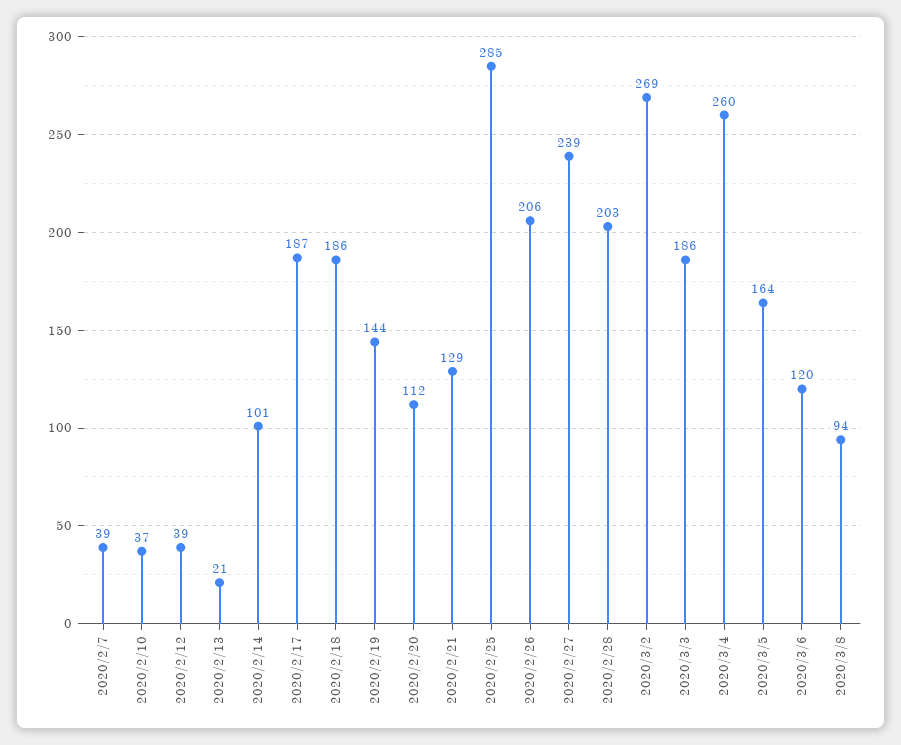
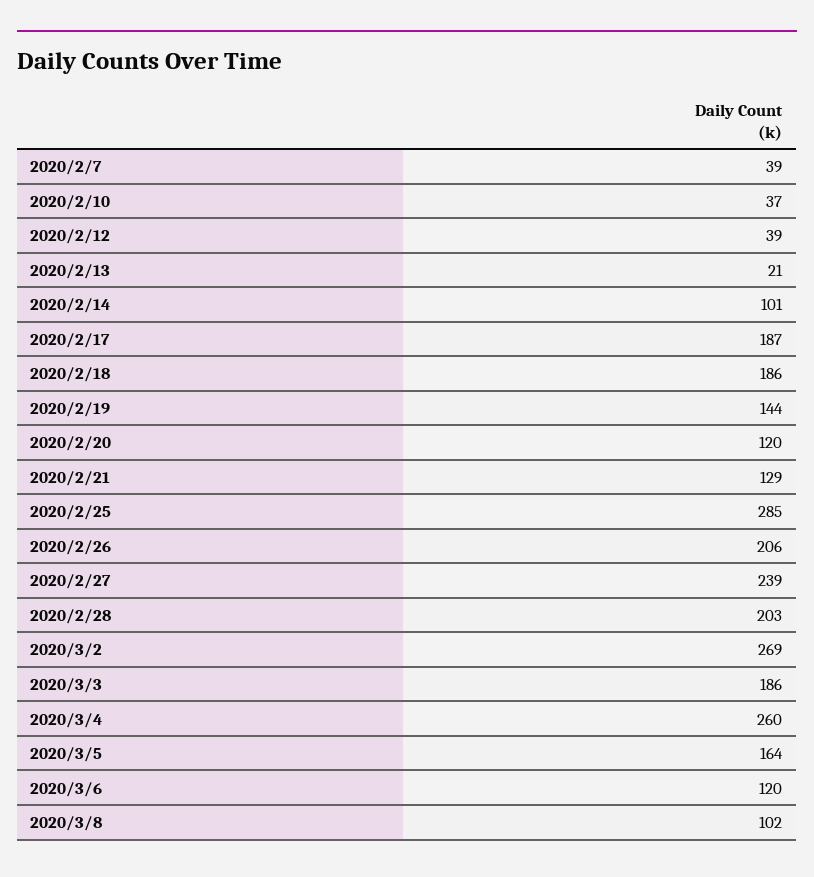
2020/2/20: 112 -> 120
2020/3/8: 94 -> 102

